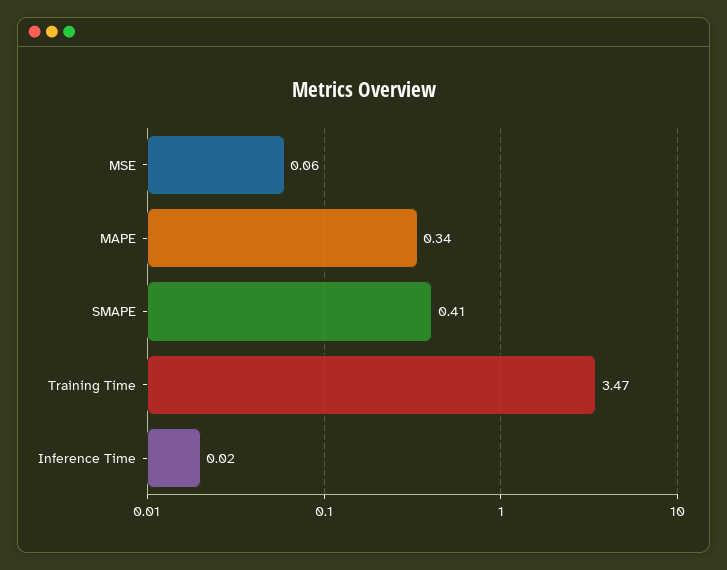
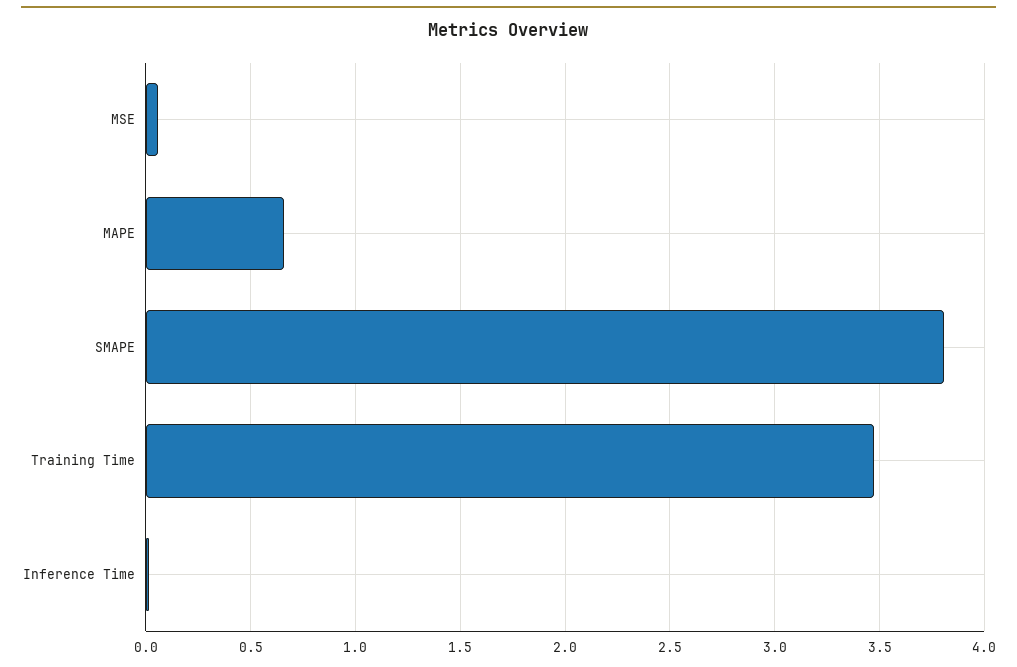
MAPE: 0.34 -> 0.65
SMAPE: 0.41 -> 3.8

